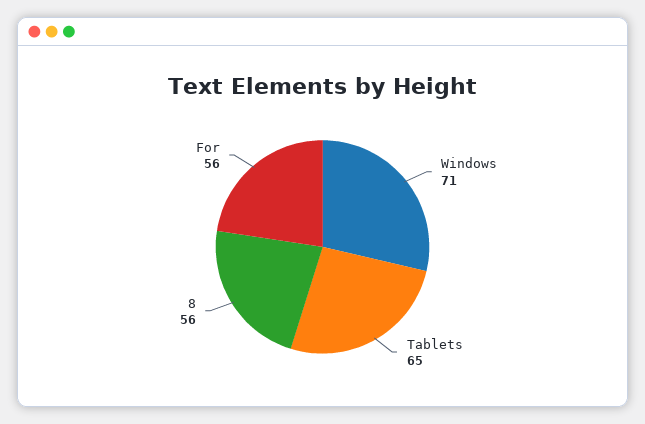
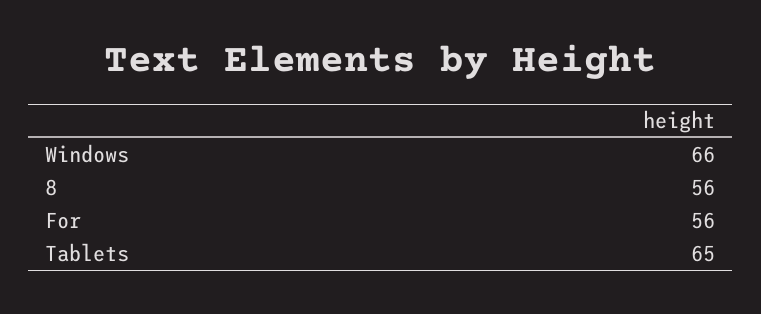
Windows: 71 -> 66

